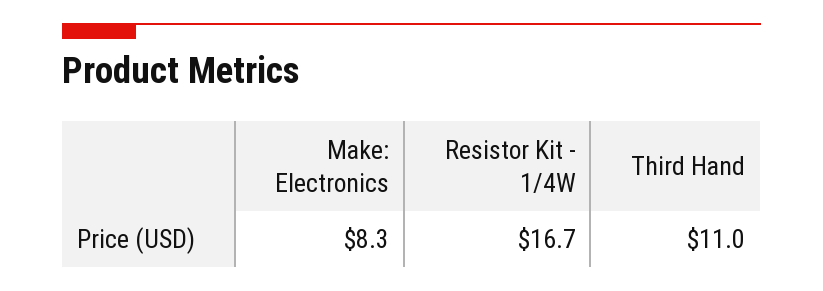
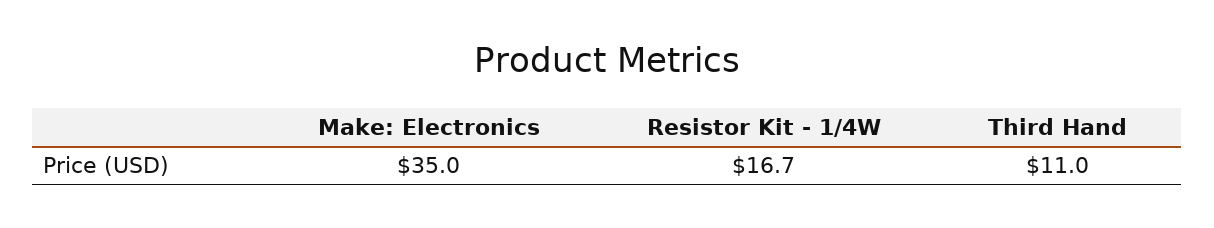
Make: Electronics: 8.3 -> 35

